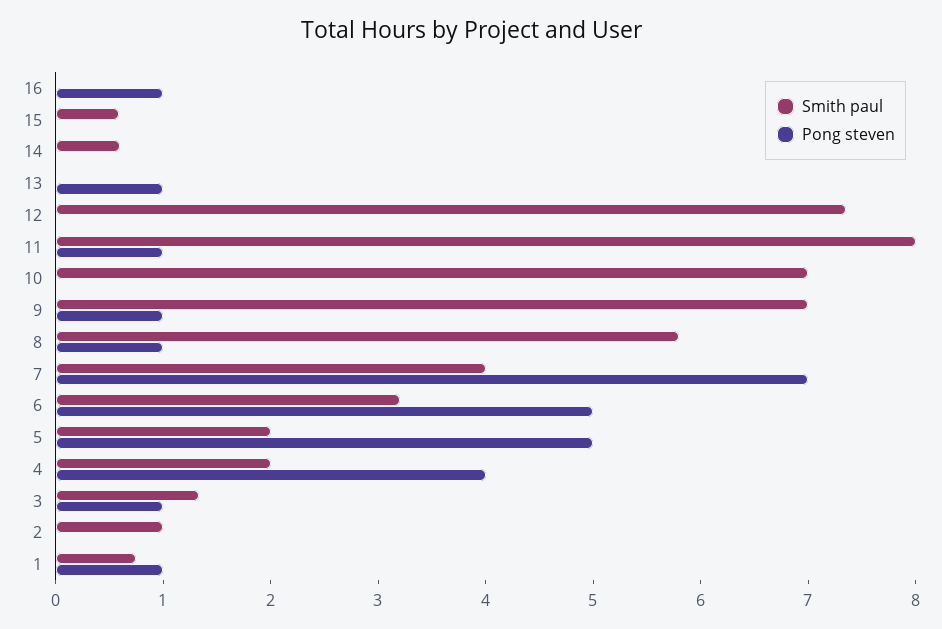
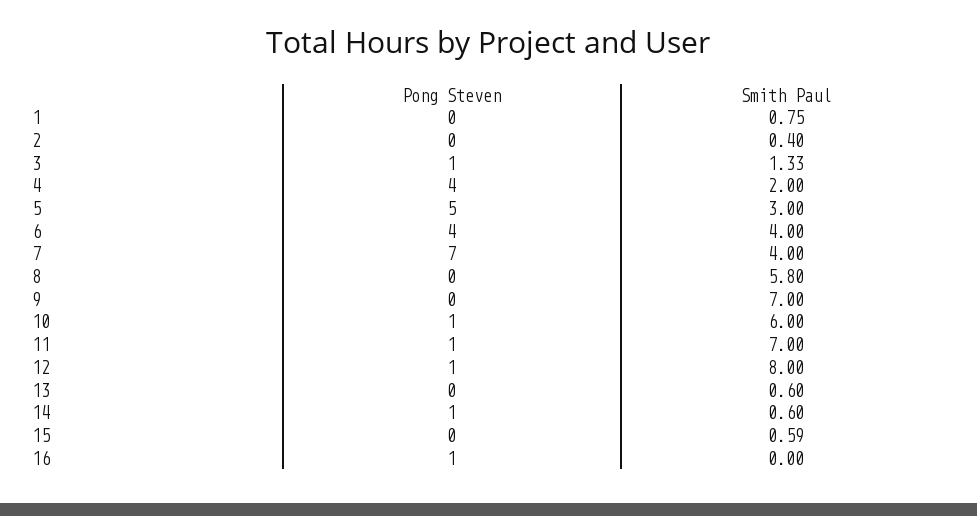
Pong steven, 14: 0 -> 1
Smith paul, 13: 0 -> 0.6
Pong steven, 13: 1 -> 0
Smith paul, 12: 7.4 -> 8
Pong steven, 12: 0 -> 1
Smith paul, 11: 8 -> 7
Smith paul, 10: 7 -> 6
Pong steven, 10: 0 -> 1
Pong steven, 9: 1 -> 0
Pong steven, 8: 1 -> 0
Smith paul, 6: 3.2 -> 4
Pong steven, 6: 5 -> 4
Smith paul, 5: 2 -> 3
Smith paul, 2: 1 -> 0.4
Pong steven, 1: 1 -> 0

